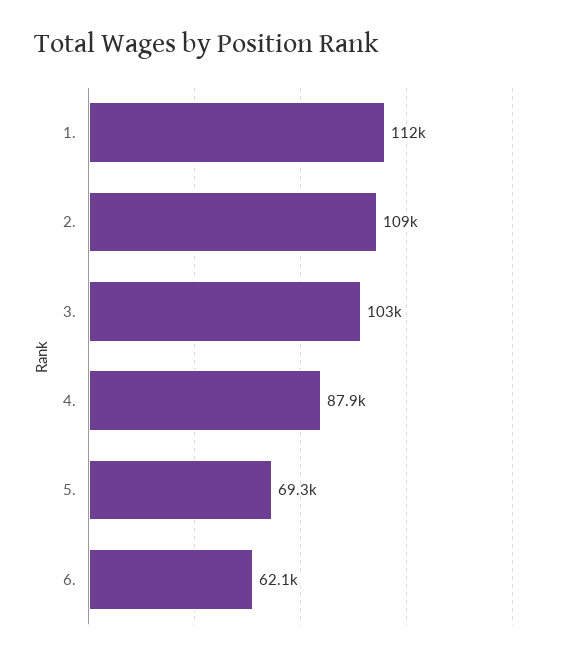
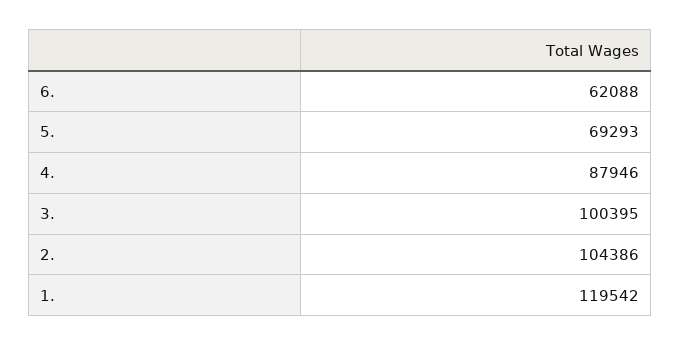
1.: 112000 -> 119542
2.: 109000 -> 104386
3.: 103000 -> 100395

